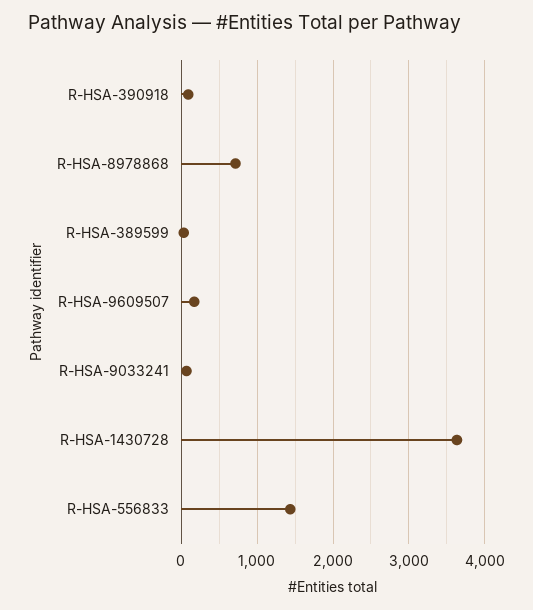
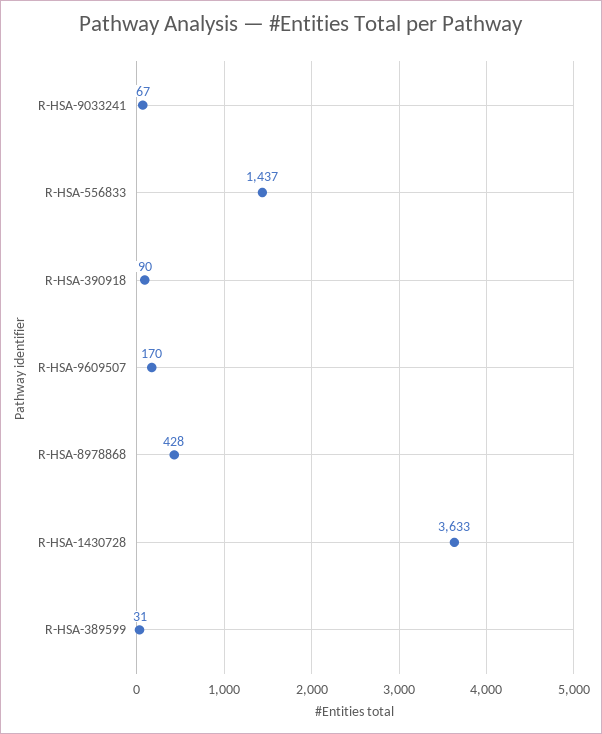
R-HSA-8978868: 700 -> 428

